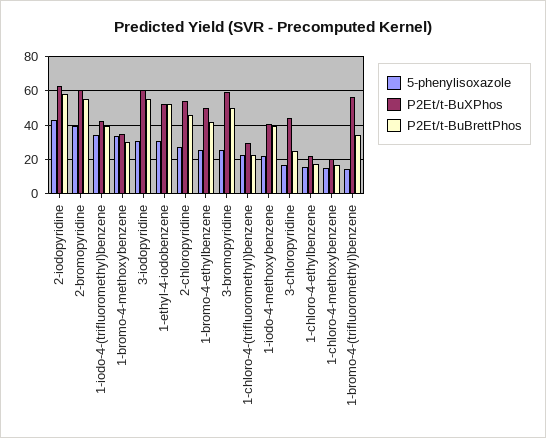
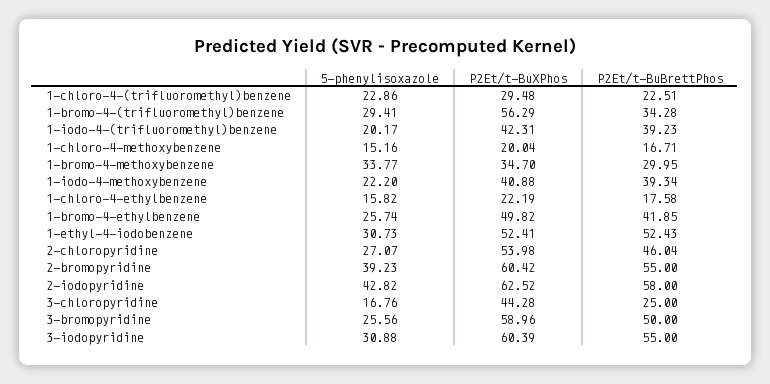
5-phenylisoxazole, 1-iodo-4-(trifluoromethyl)benzene: 35 -> 20.17
5-phenylisoxazole, 1-bromo-4-(trifluoromethyl)benzene: 15 -> 29.41

